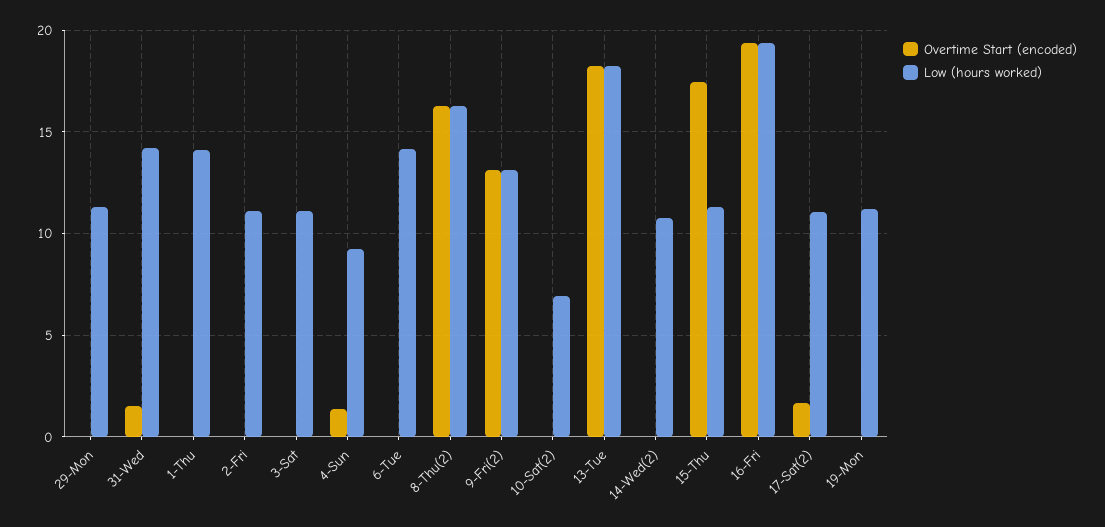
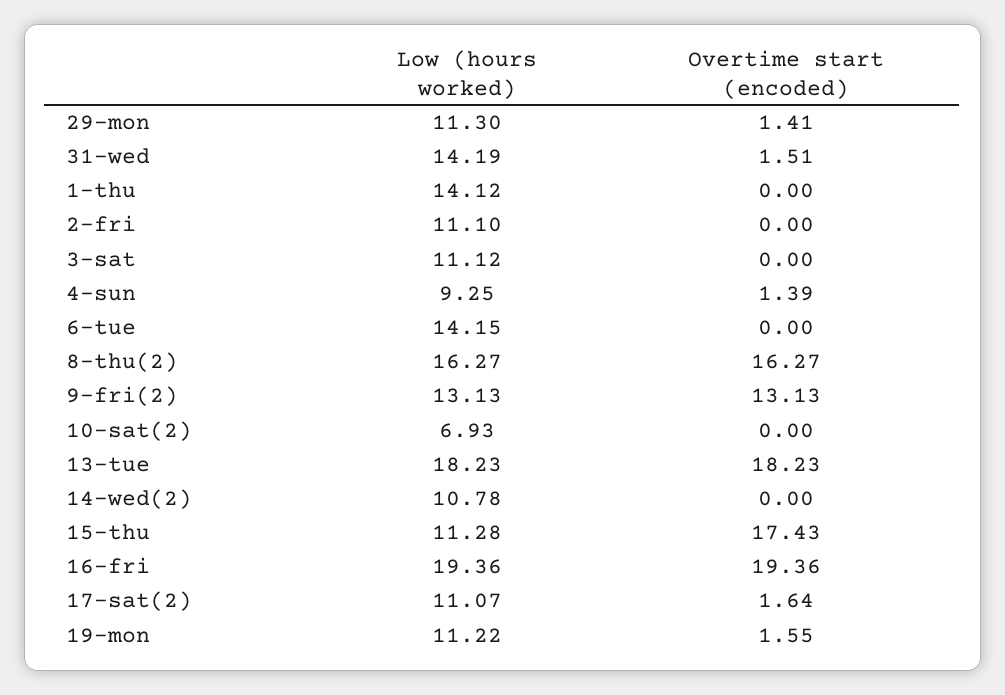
Overtime Start (encoded), 29-Mon: 0 -> 1.41
Overtime Start (encoded), 19-Mon: 0 -> 1.55

